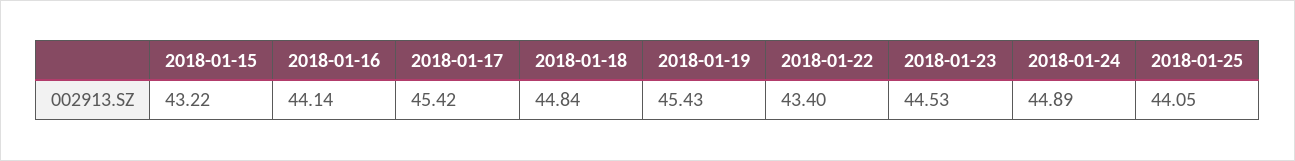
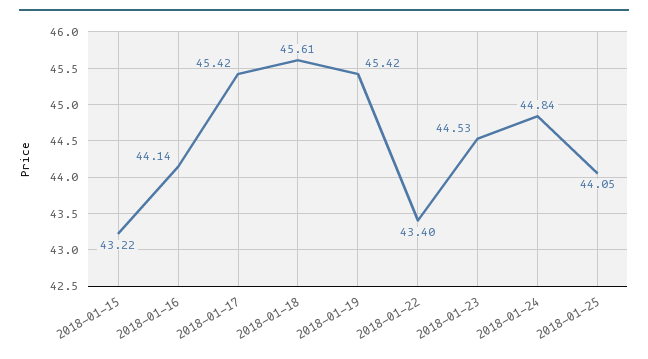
2018-01-18: 44.84 -> 45.61
2018-01-19: 45.43 -> 45.42
2018-01-24: 44.89 -> 44.84

